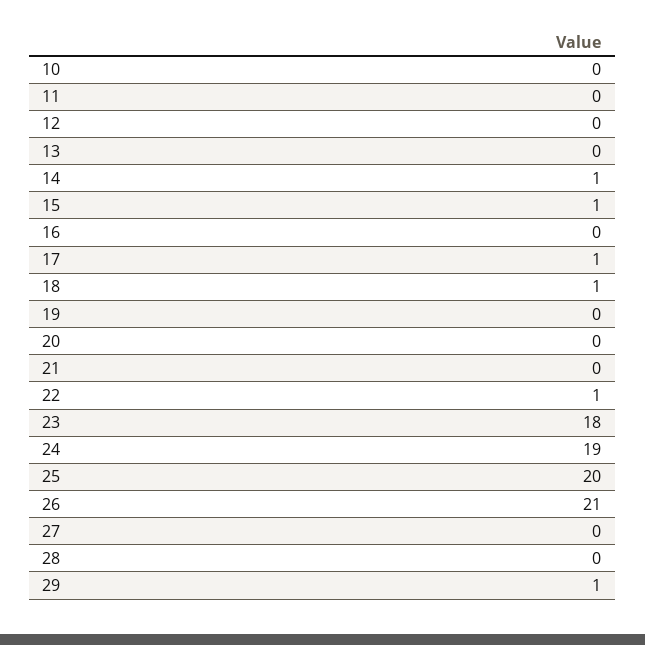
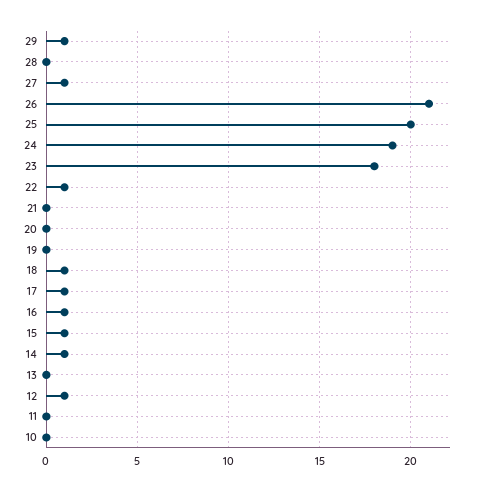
12: 0 -> 1
16: 0 -> 1
27: 0 -> 1

